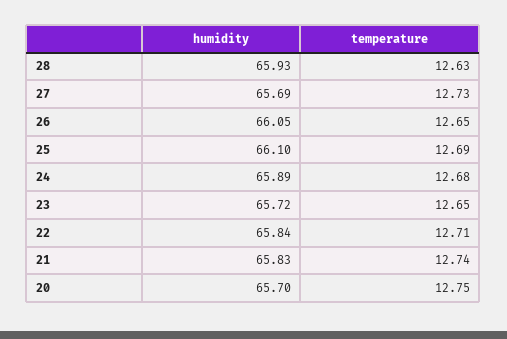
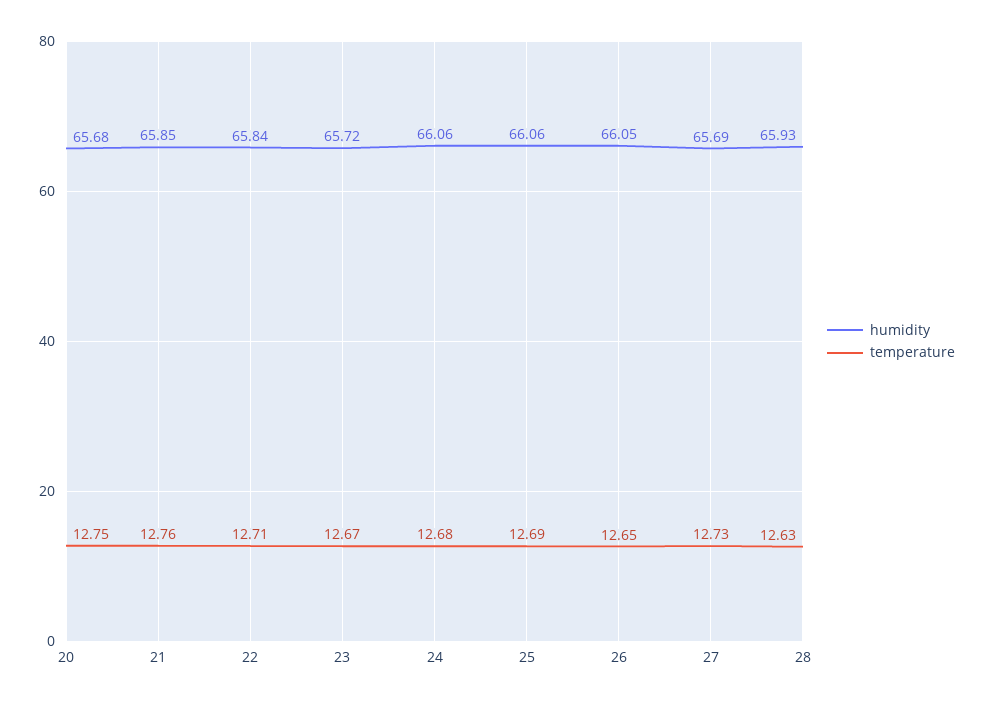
humidity, 25: 66.1 -> 66.06
humidity, 24: 65.89 -> 66.06
temperature, 23: 12.65 -> 12.67
humidity, 21: 65.83 -> 65.85
temperature, 21: 12.74 -> 12.76
humidity, 20: 65.7 -> 65.68

